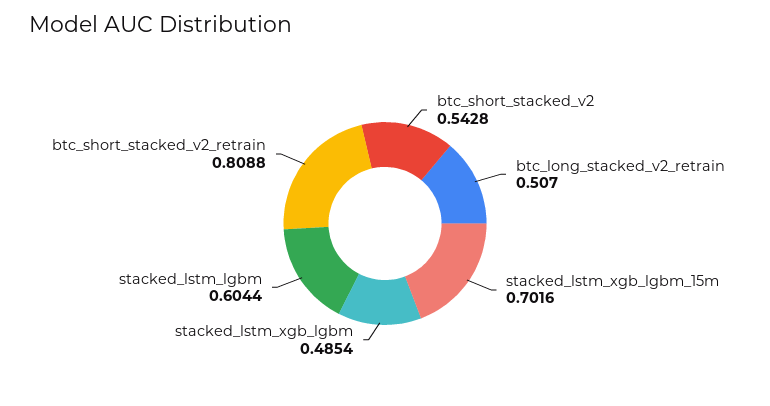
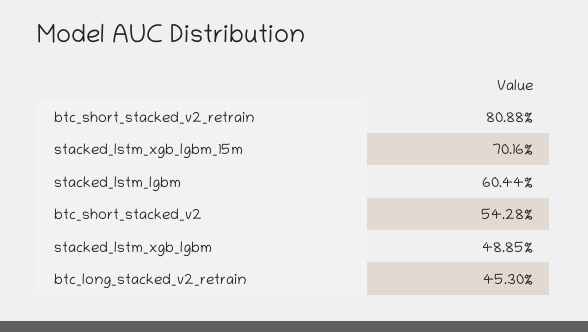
btc_long_stacked_v2_retrain: 0.507 -> 0.453
stacked_lstm_xgb_lgbm: 0.4854 -> 0.4885

